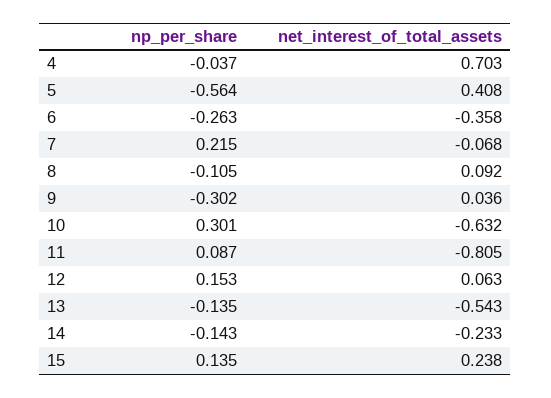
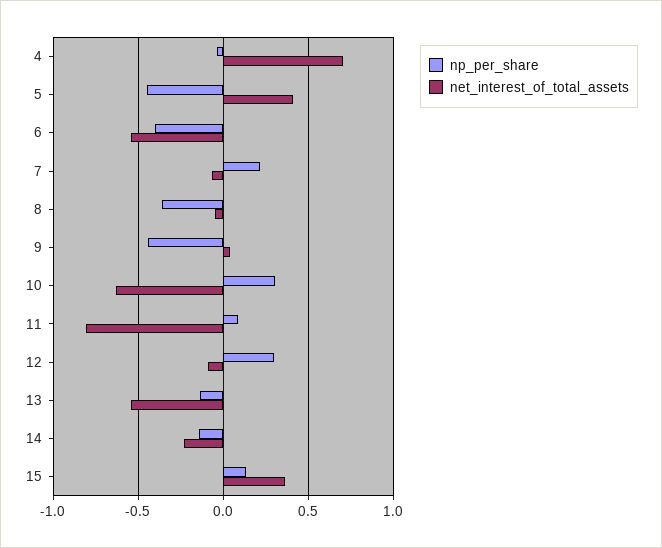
np_per_share, 5: -0.564 -> -0.45
np_per_share, 6: -0.263 -> -0.4
net_interest_of_total_assets, 6: -0.358 -> -0.55
np_per_share, 8: -0.105 -> -0.35
net_interest_of_total_assets, 8: 0.092 -> -0.05
np_per_share, 9: -0.302 -> -0.45
np_per_share, 12: 0.153 -> 0.3
net_interest_of_total_assets, 12: 0.063 -> -0.1
net_interest_of_total_assets, 15: 0.238 -> 0.35

